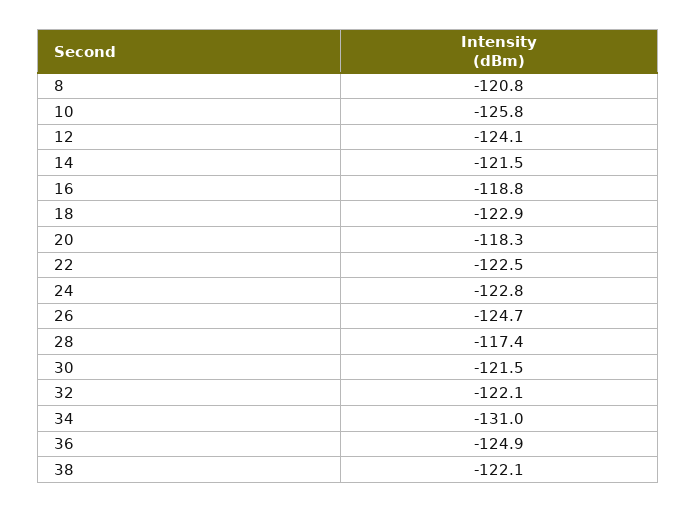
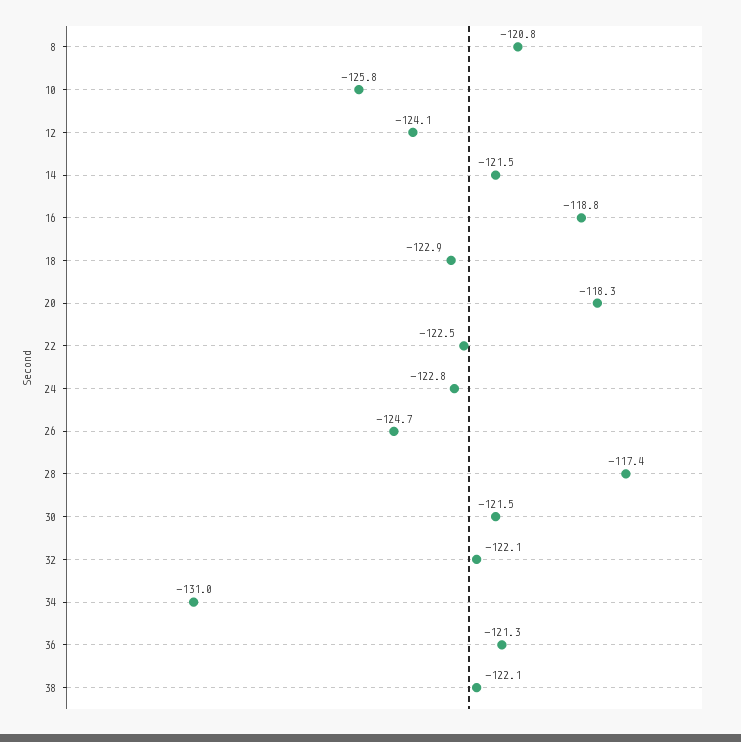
36: -124.9 -> -121.3

